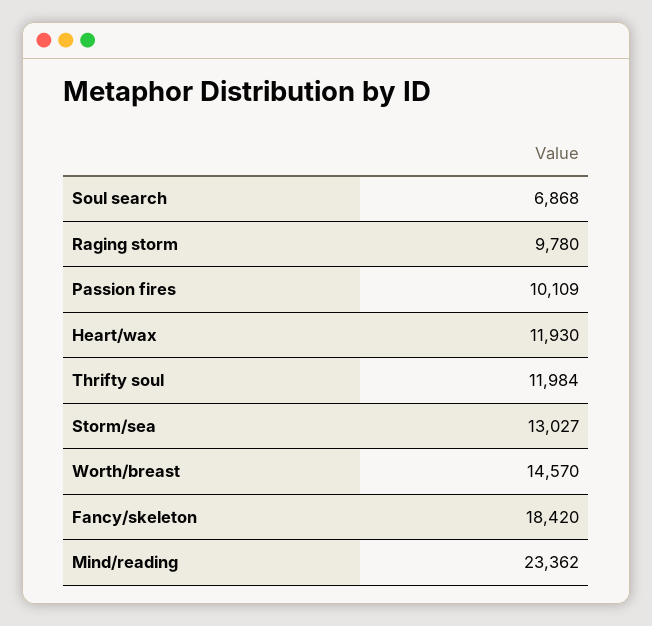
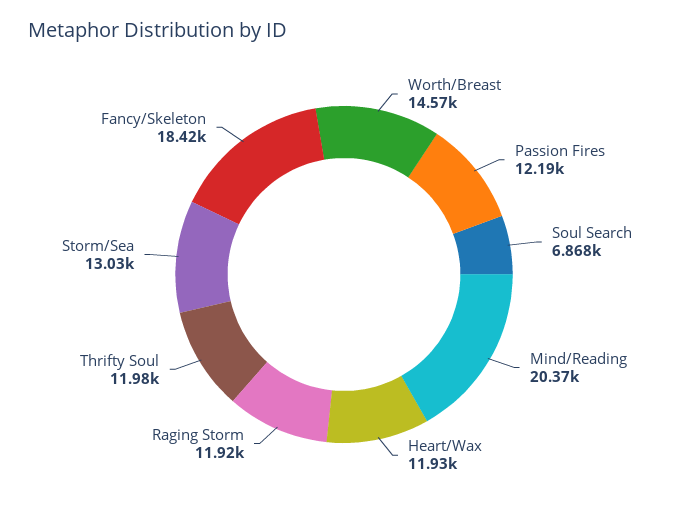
Raging storm: 9780 -> 11920
Passion fires: 10109 -> 12190
Mind/reading: 23362 -> 20370

